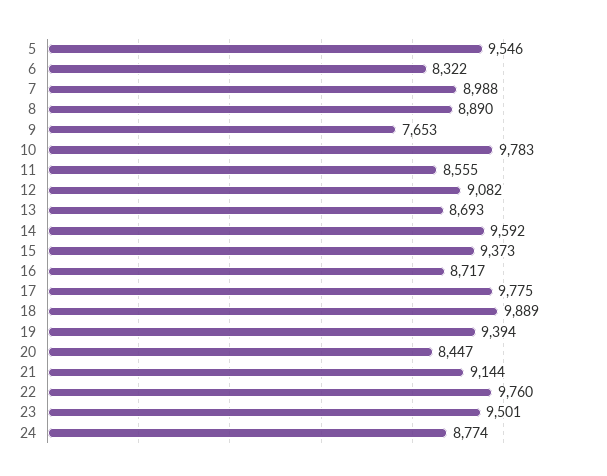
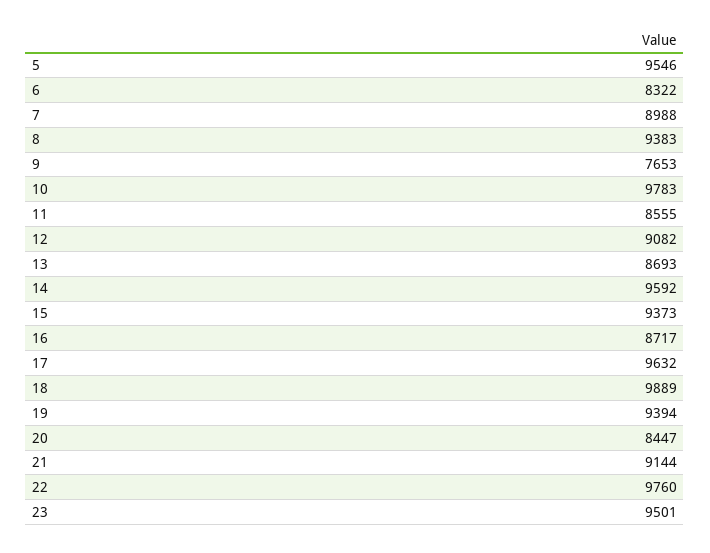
8: 8890 -> 9383
17: 9775 -> 9632
24: 8774 -> none

